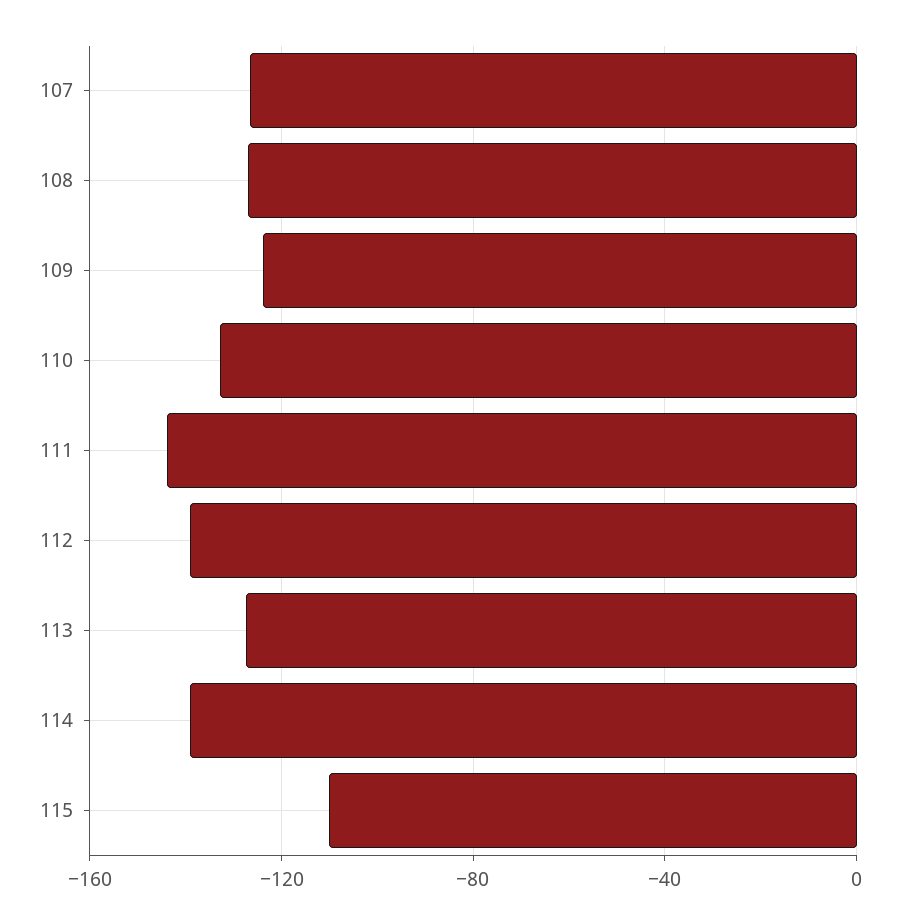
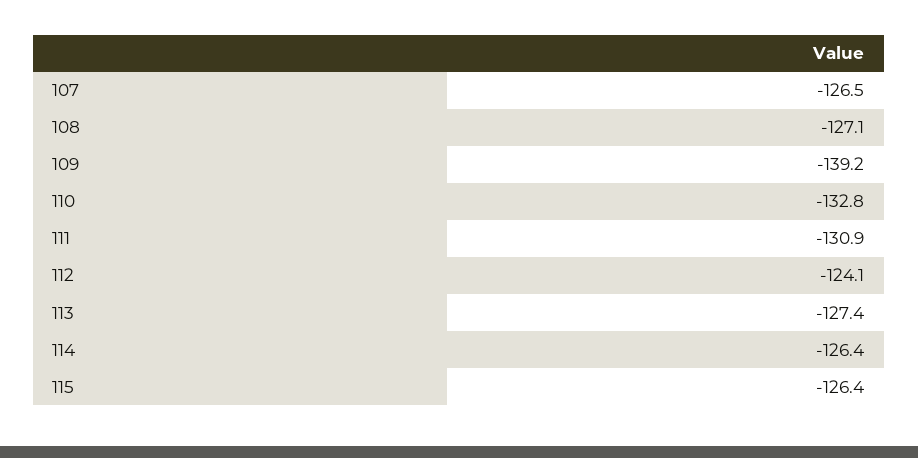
109: -125 -> -139.2
111: -145 -> -130.9
112: -140 -> -124.1
114: -140 -> -126.4
115: -110 -> -126.4

